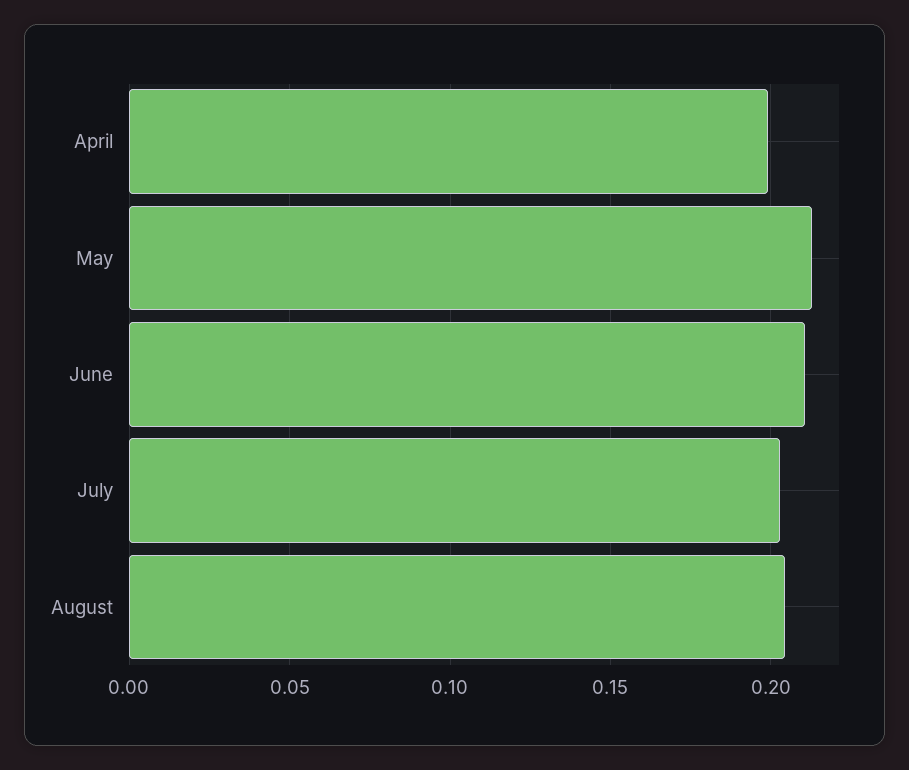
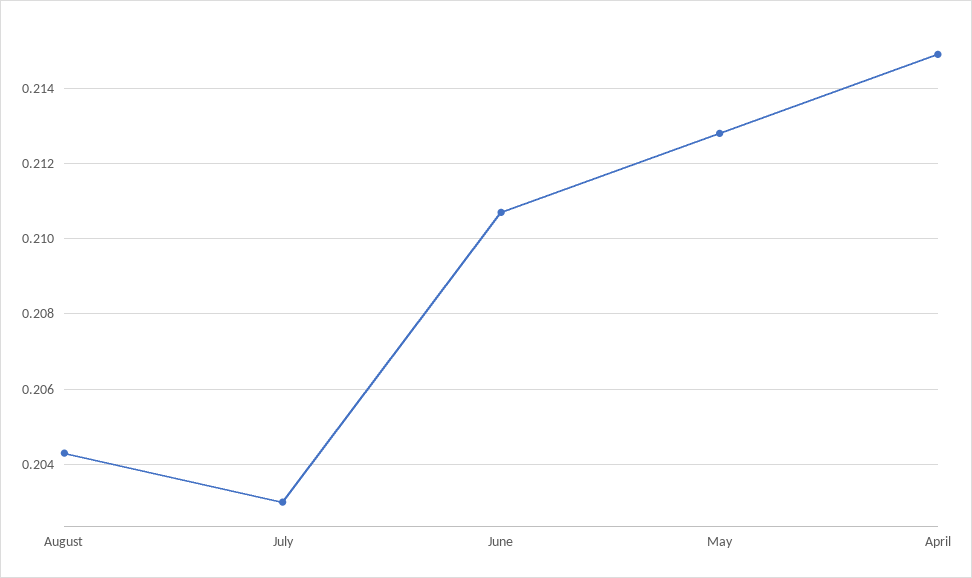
April: 0.2 -> 0.215

